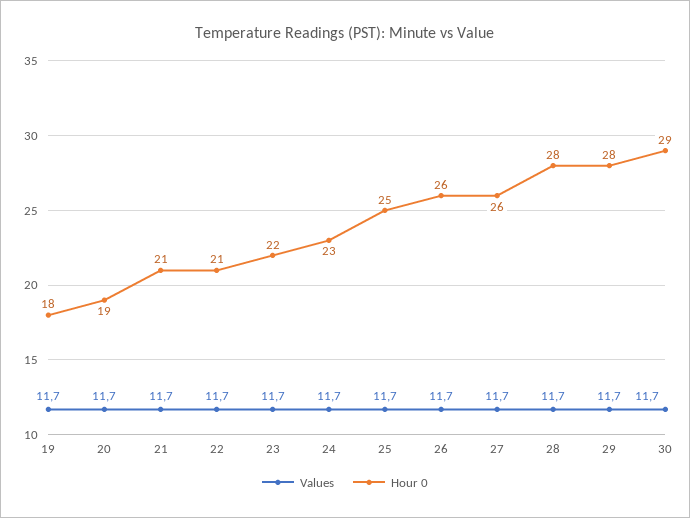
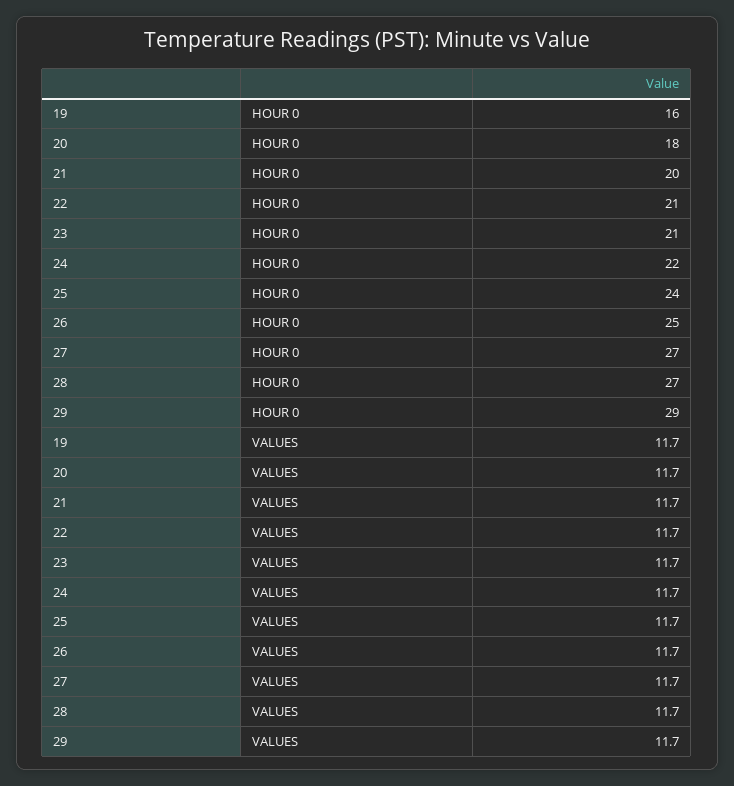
Hour 0, 19: 18 -> 16
Hour 0, 20: 19 -> 18
Hour 0, 21: 21 -> 20
Hour 0, 23: 22 -> 21
Hour 0, 24: 23 -> 22
Hour 0, 25: 25 -> 24
Hour 0, 26: 26 -> 25
Hour 0, 27: 26 -> 27
Hour 0, 28: 28 -> 27
Hour 0, 29: 28 -> 29
Values, 30: 11.7 -> none
Hour 0, 30: 29 -> none

